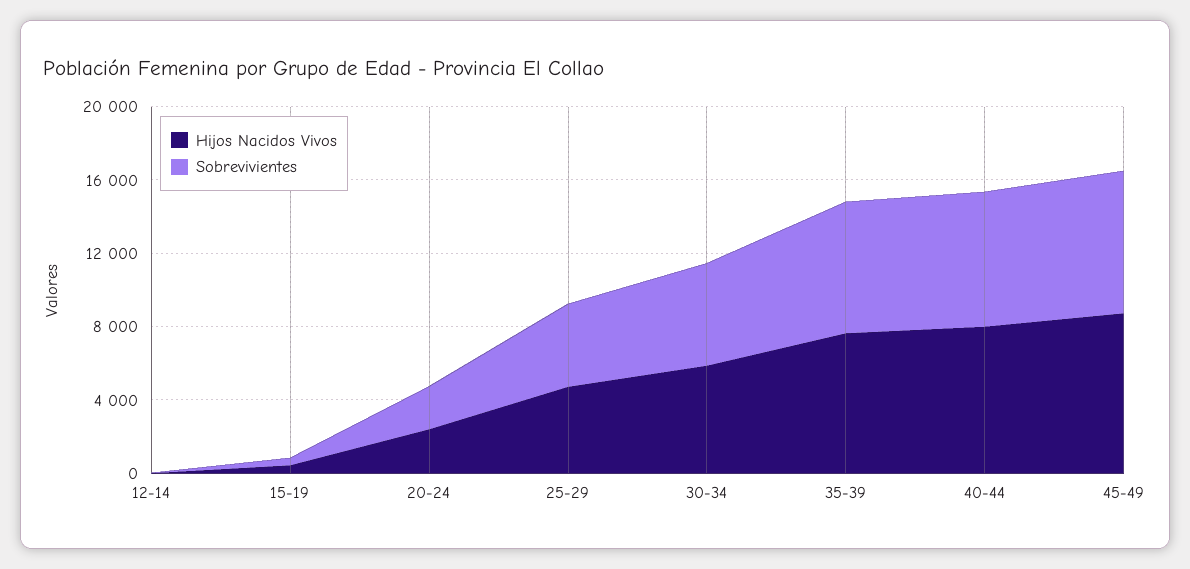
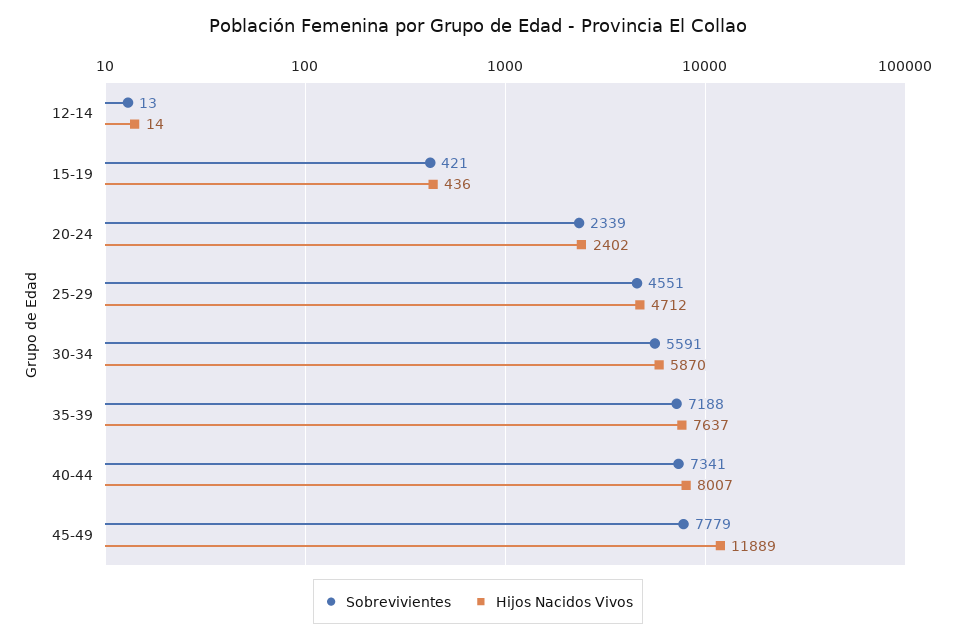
Hijos Nacidos Vivos, 45-49: 9000 -> 11889

